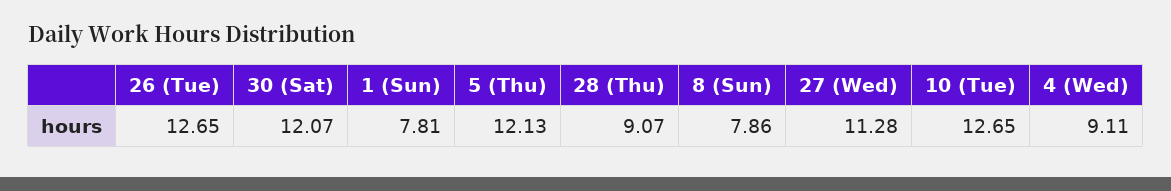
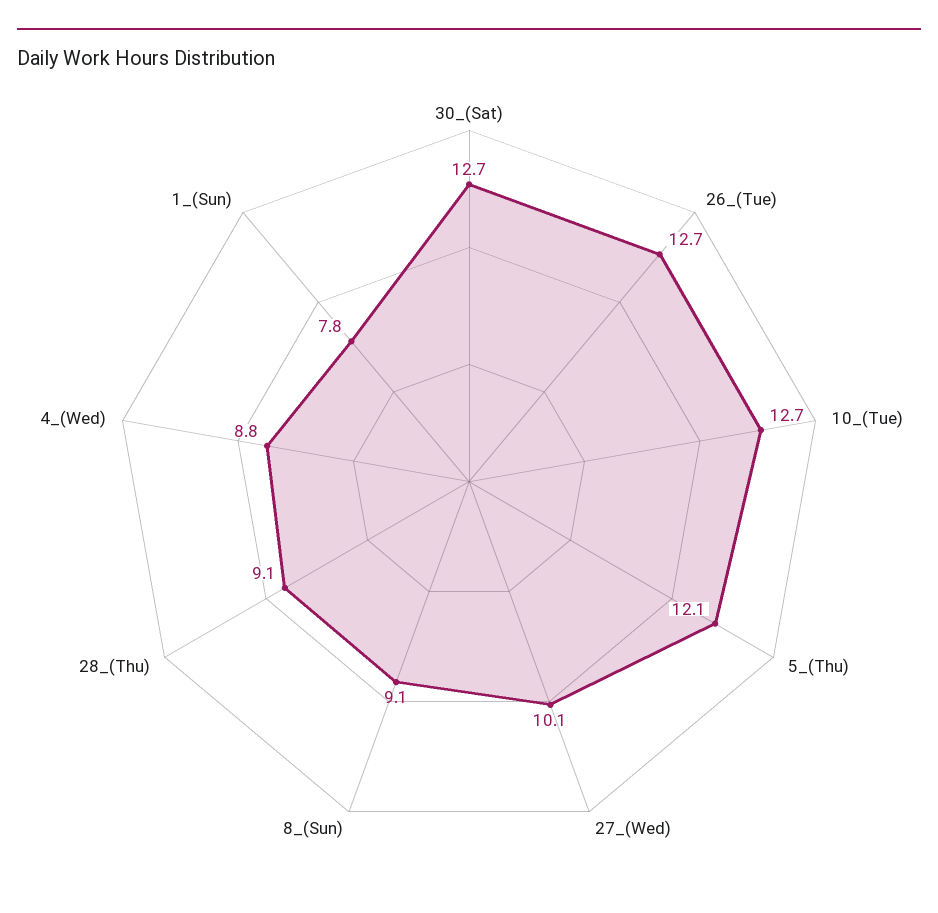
30 (Sat): 12.07 -> 12.7
8 (Sun): 7.86 -> 9.1
27 (Wed): 11.28 -> 10.1
4 (Wed): 9.11 -> 8.8

